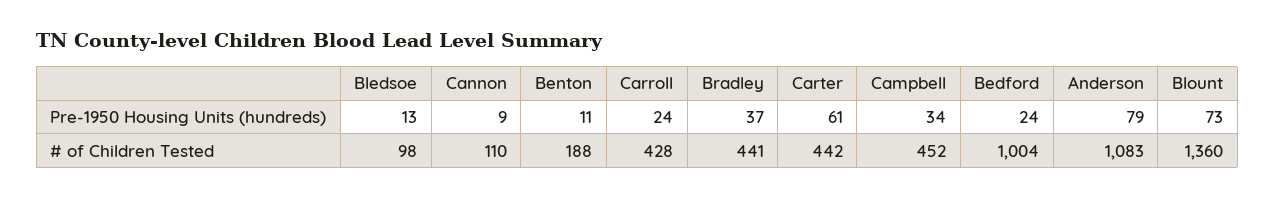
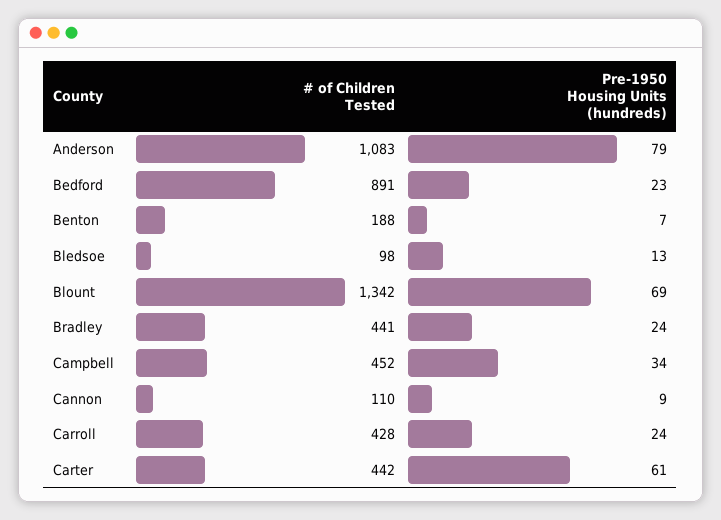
Benton, Pre-1950 Housing Units (hundreds): 11 -> 7
Bradley, Pre-1950 Housing Units (hundreds): 37 -> 24
Bedford, Pre-1950 Housing Units (hundreds): 24 -> 23
Blount, Pre-1950 Housing Units (hundreds): 73 -> 69
Bedford, # of Children Tested: 1004 -> 891
Blount, # of Children Tested: 1360 -> 1342

